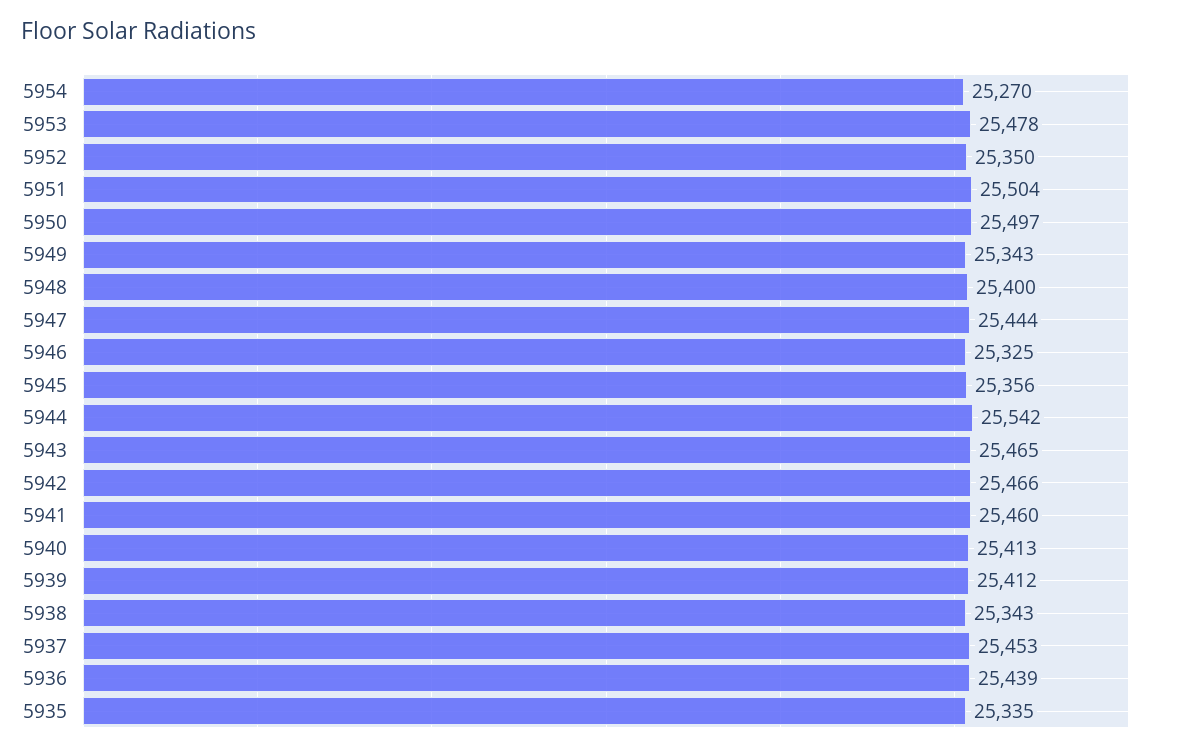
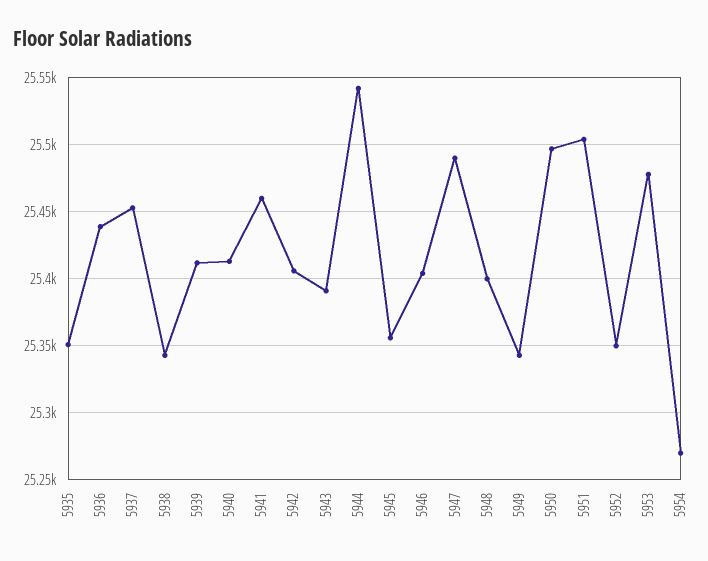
5947: 25444 -> 25490
5946: 25325 -> 25405
5943: 25465 -> 25390
5942: 25466 -> 25405
5935: 25335 -> 25350

